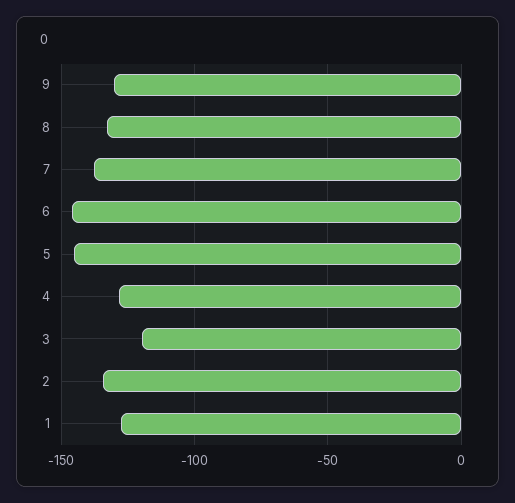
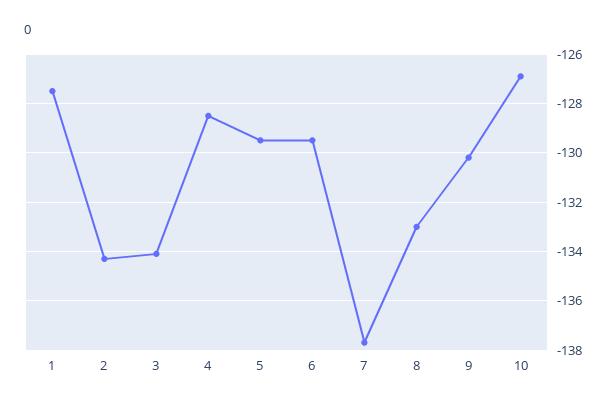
6: -145 -> -129.5
5: -145 -> -129.5
3: -120 -> -134
10: none -> -127

